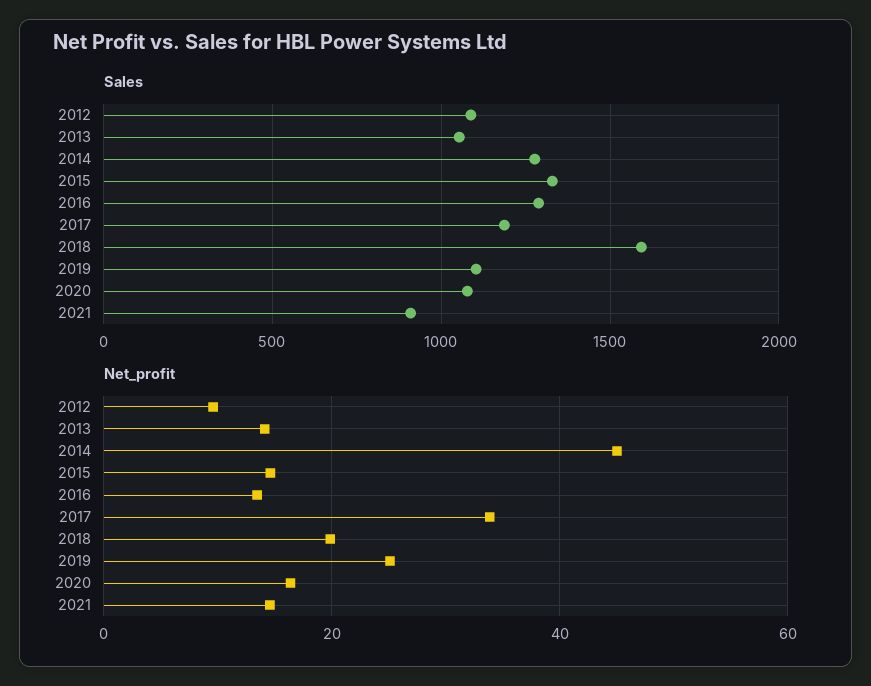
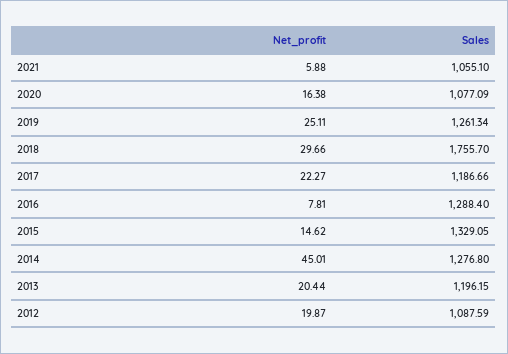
Sales, 2013: 1050 -> 1196.15
Sales, 2018: 1600 -> 1755.7
Sales, 2019: 1100 -> 1261.34
Sales, 2021: 900 -> 1055.1
Net_profit, 2012: 10 -> 19.87
Net_profit, 2013: 14 -> 20.44
Net_profit, 2016: 14 -> 7.81
Net_profit, 2017: 34 -> 22.27
Net_profit, 2018: 20 -> 29.66
Net_profit, 2021: 14 -> 5.88

